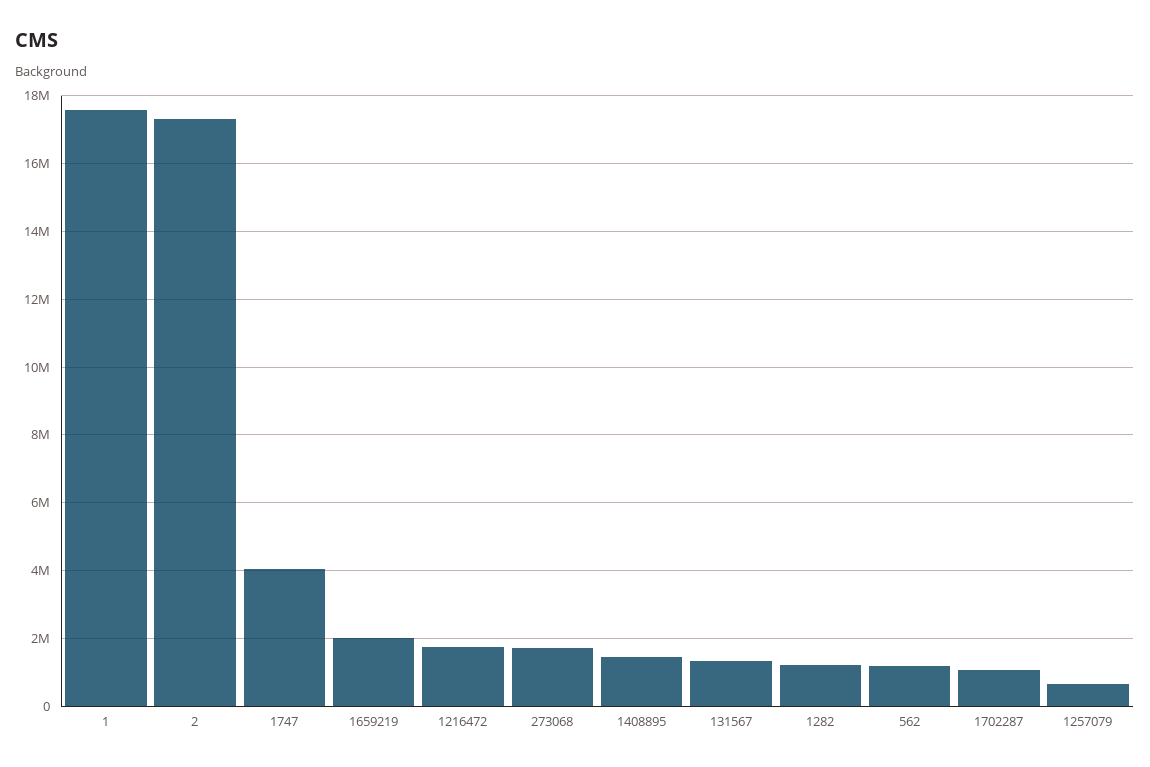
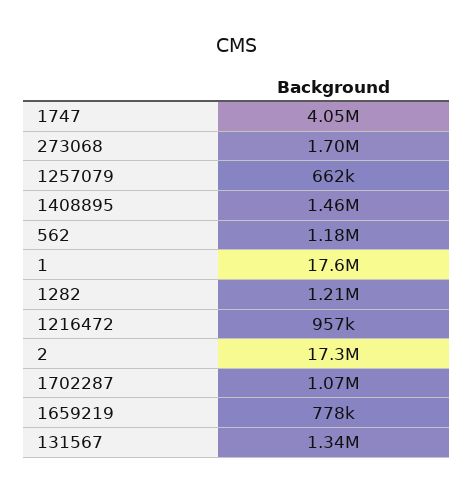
1659219: 2000000 -> 778000
1216472: 1800000 -> 957000

